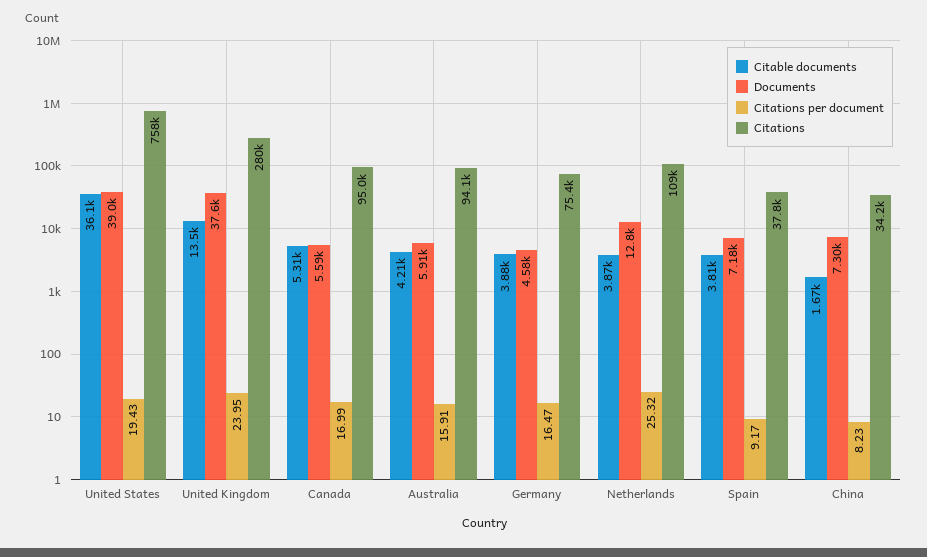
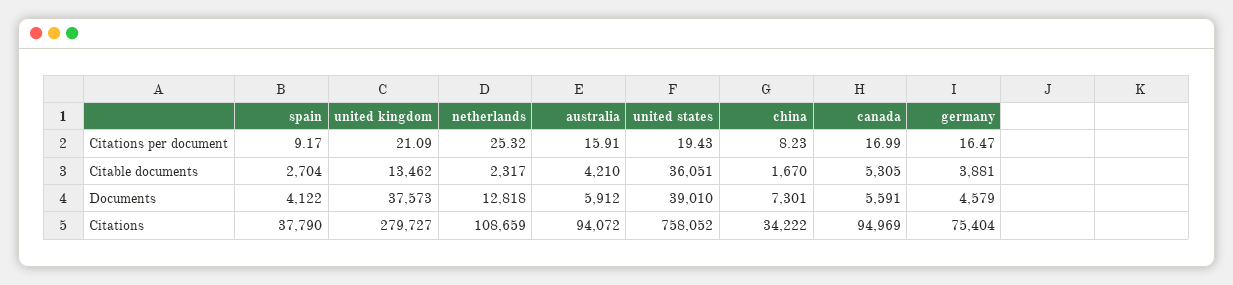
Citations per document, United Kingdom: 23.95 -> 21.09
Citable documents, Netherlands: 3870 -> 2317
Citable documents, Spain: 3810 -> 2704
Documents, Spain: 7180 -> 4122

